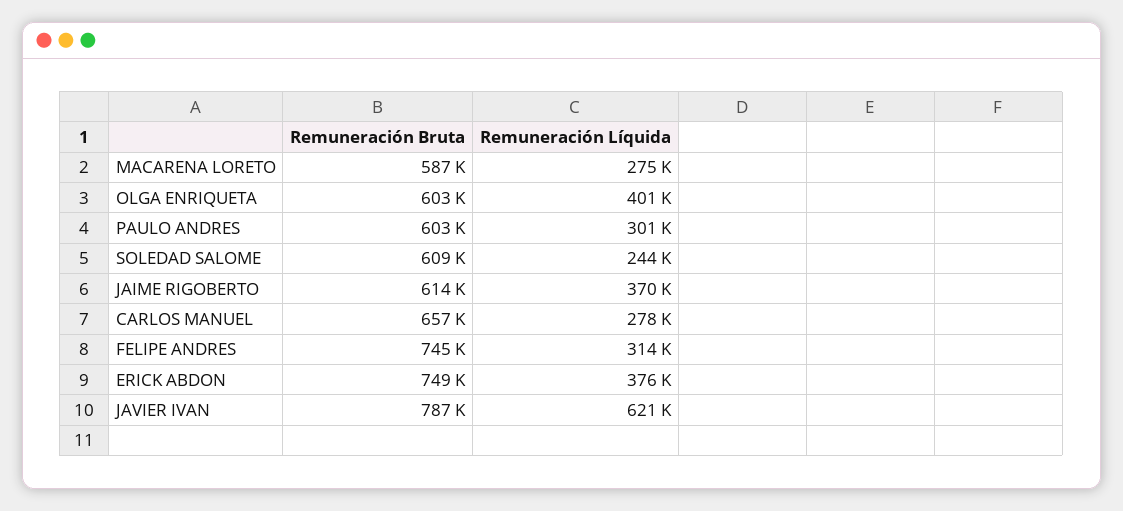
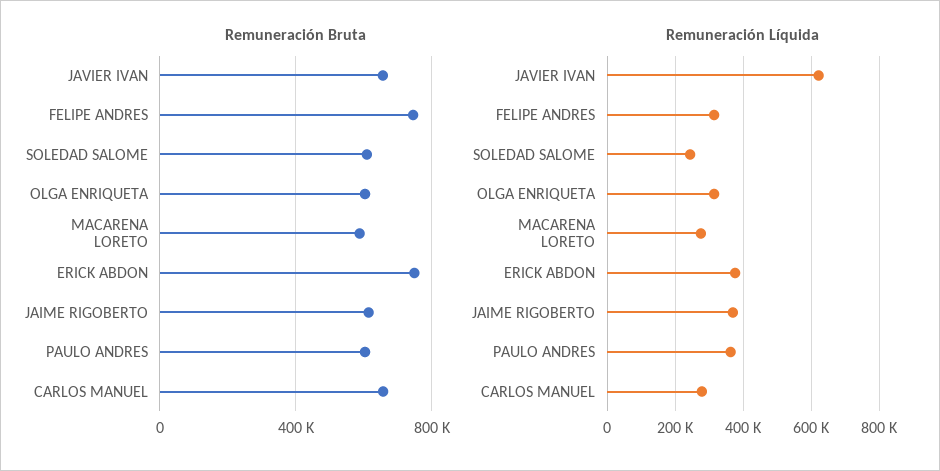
Remuneración Líquida, OLGA ENRIQUETA: 401000 -> 320000
Remuneración Líquida, PAULO ANDRES: 301000 -> 360000
Remuneración Bruta, JAVIER IVAN: 787000 -> 650000

